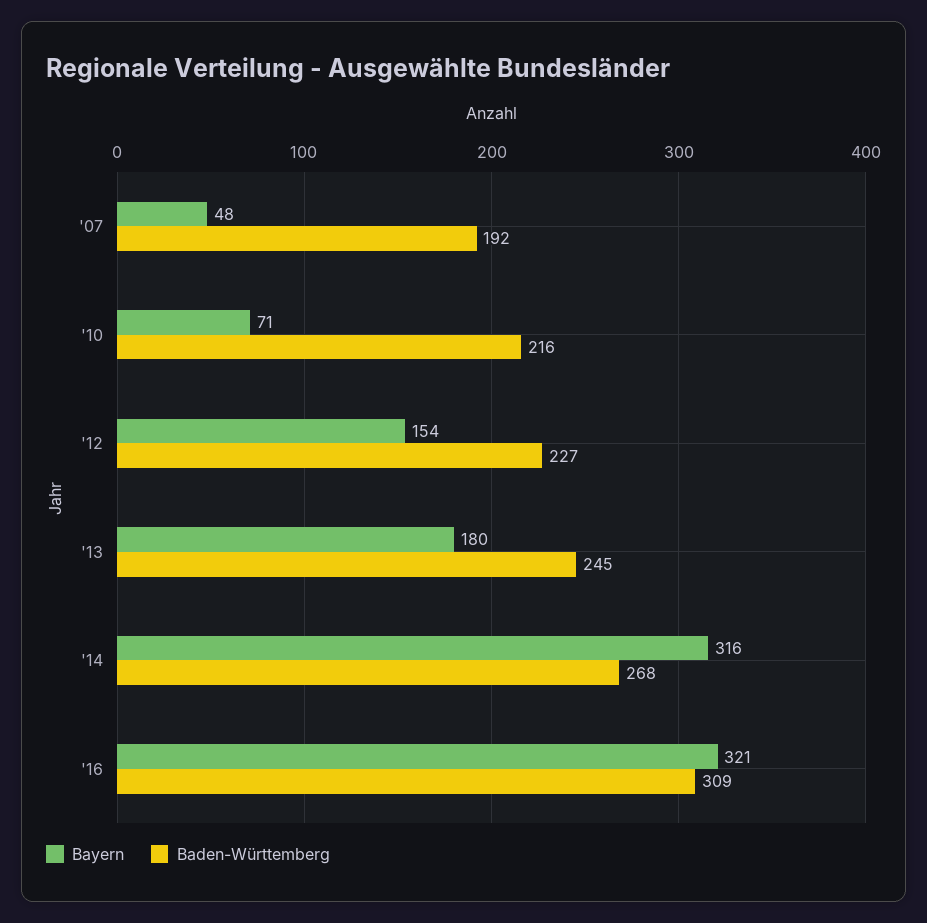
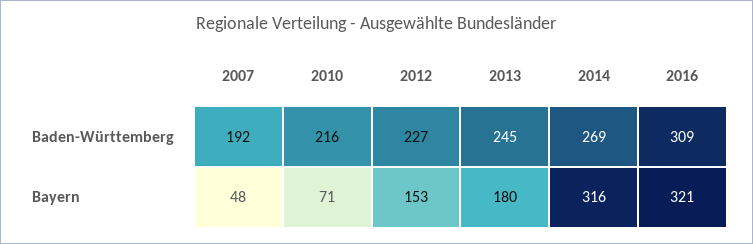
Bayern, '12: 154 -> 153
Baden-Württemberg, '14: 268 -> 269

